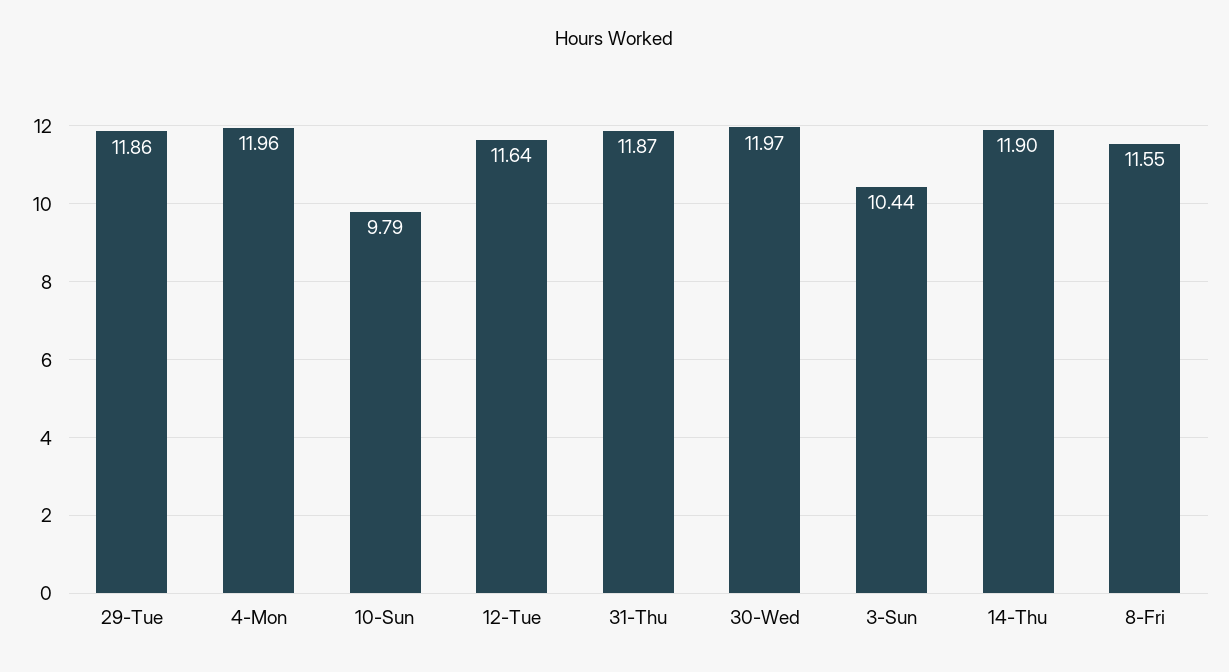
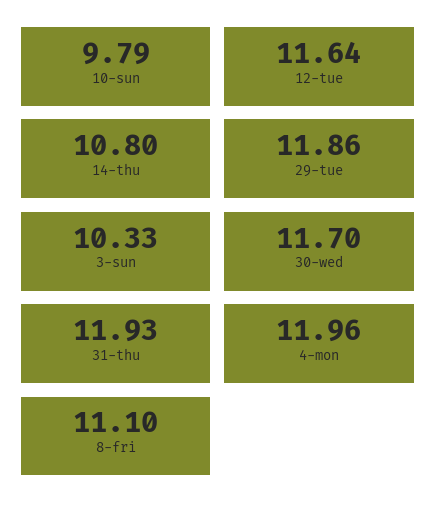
31-Thu: 11.87 -> 11.93
30-Wed: 11.97 -> 11.7
3-Sun: 10.44 -> 10.33
14-Thu: 11.9 -> 10.8
8-Fri: 11.55 -> 11.1

